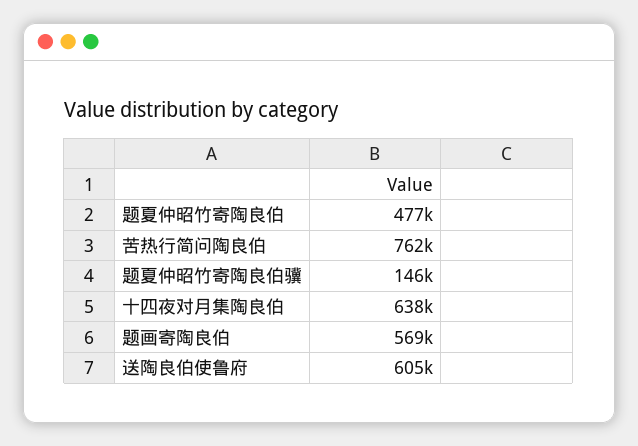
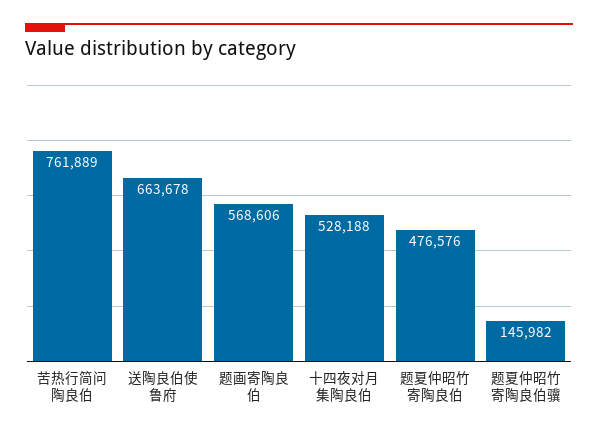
十四夜对月集陶良伯: 638000 -> 528188
送陶良伯使鲁府: 605000 -> 663678

